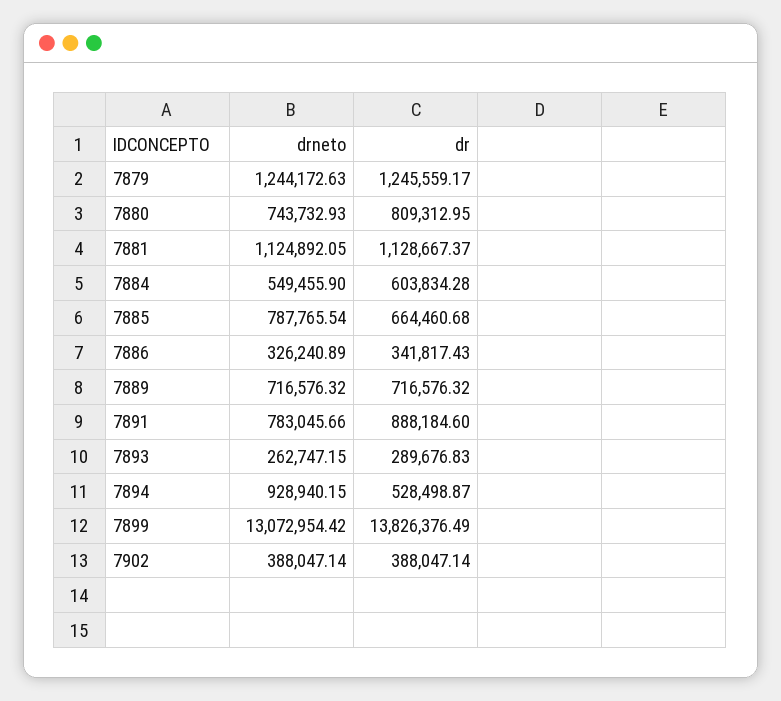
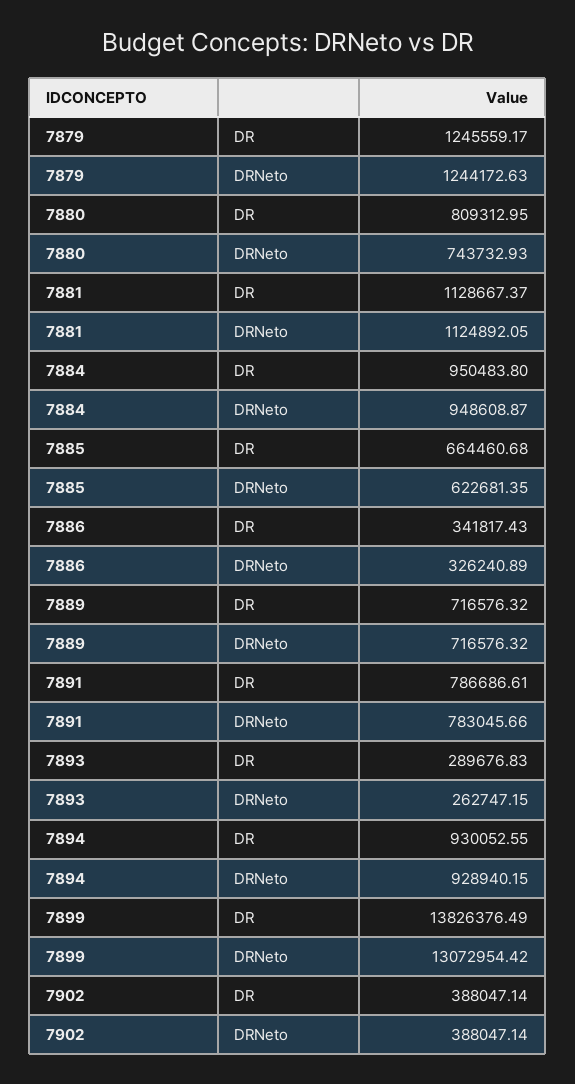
drneto, 7884: 549455.9 -> 948608.87
dr, 7884: 603834.28 -> 950483.8
drneto, 7885: 787765.54 -> 622681.35
dr, 7891: 888184.6 -> 786686.61
dr, 7894: 528498.87 -> 930052.55

